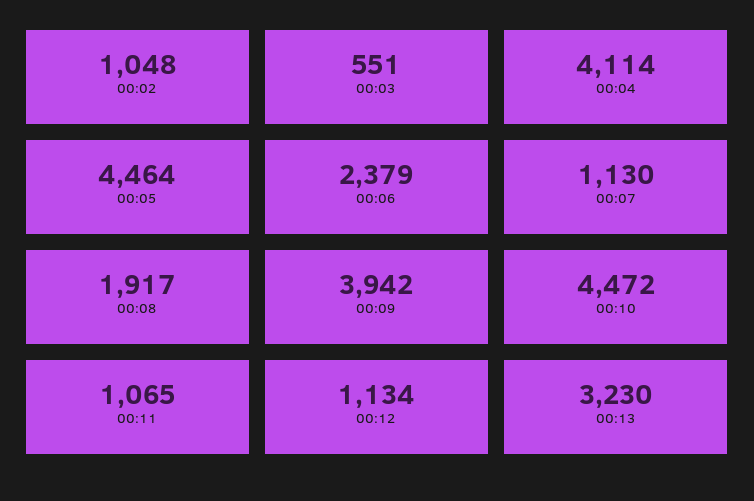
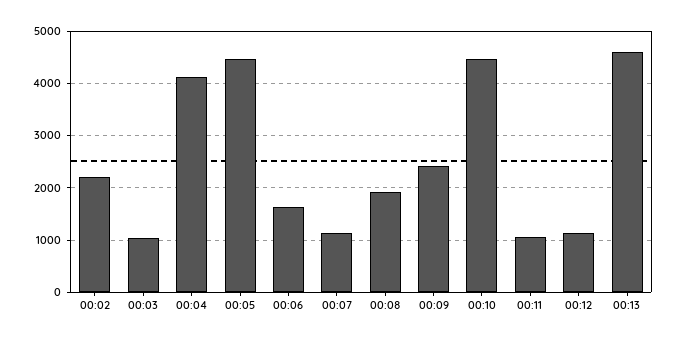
00:02: 1048 -> 2200
00:03: 551 -> 1000
00:06: 2379 -> 1600
00:09: 3942 -> 2400
00:13: 3230 -> 4600

